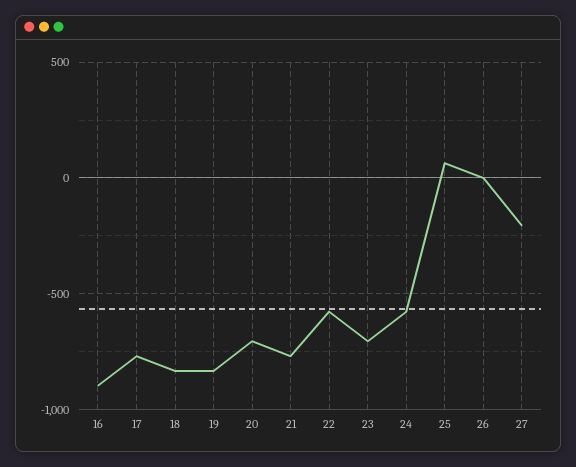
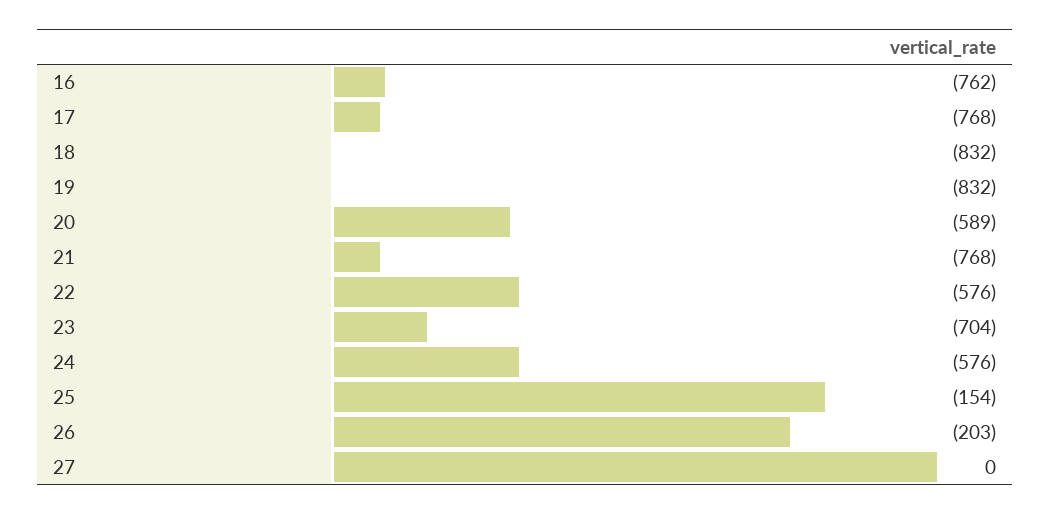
16: -900 -> -762
20: -700 -> -589
25: 50 -> -154
26: 0 -> -203
27: -200 -> 0

